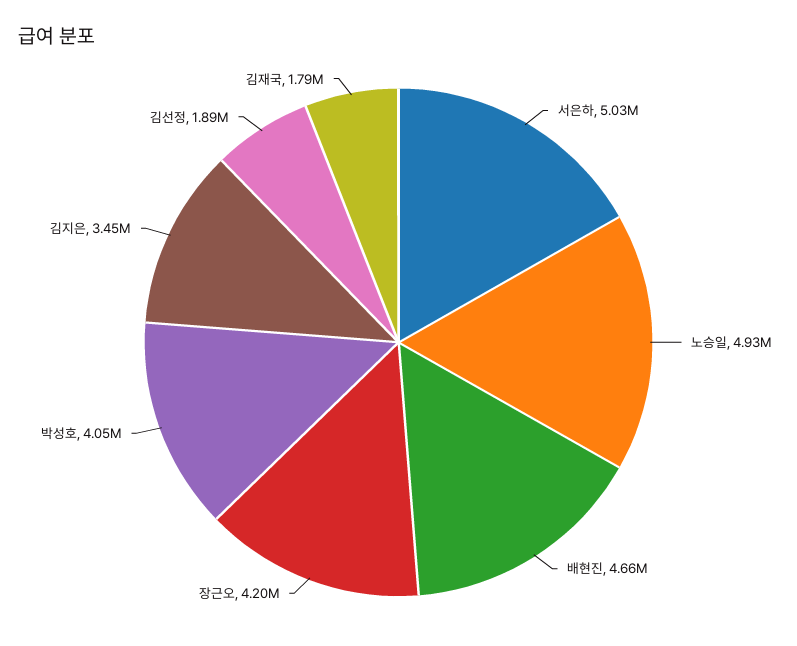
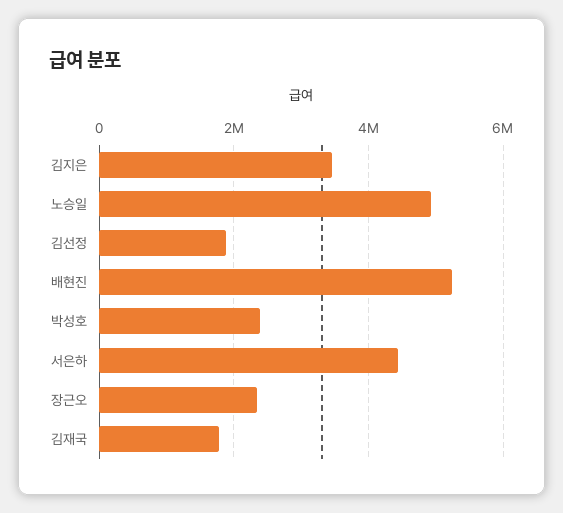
서은하: 5030000 -> 4400000
배현진: 4660000 -> 5200000
장근오: 4200000 -> 2400000
박성호: 4050000 -> 2400000

